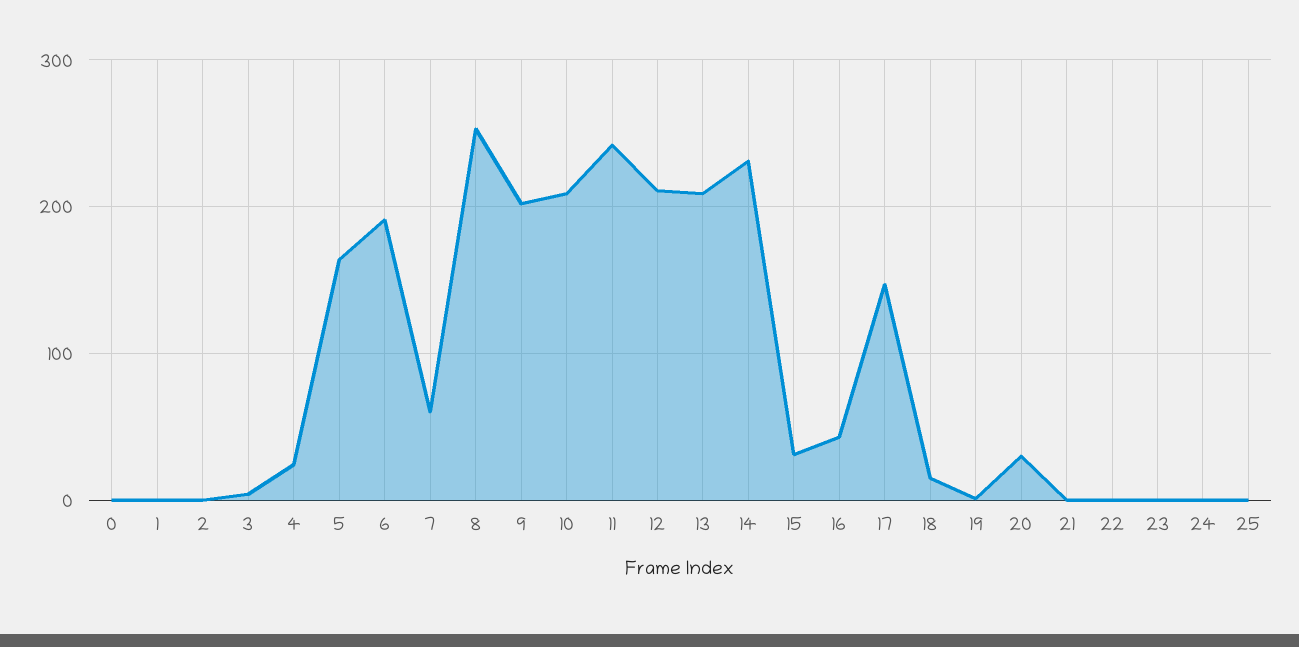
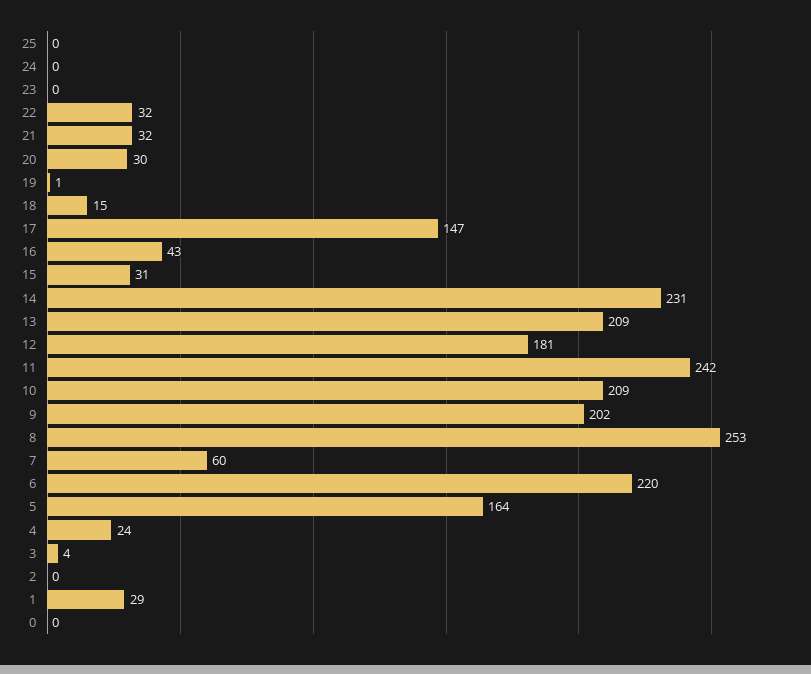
1: 0 -> 29
6: 190 -> 220
12: 210 -> 181
21: 0 -> 32
22: 0 -> 32

